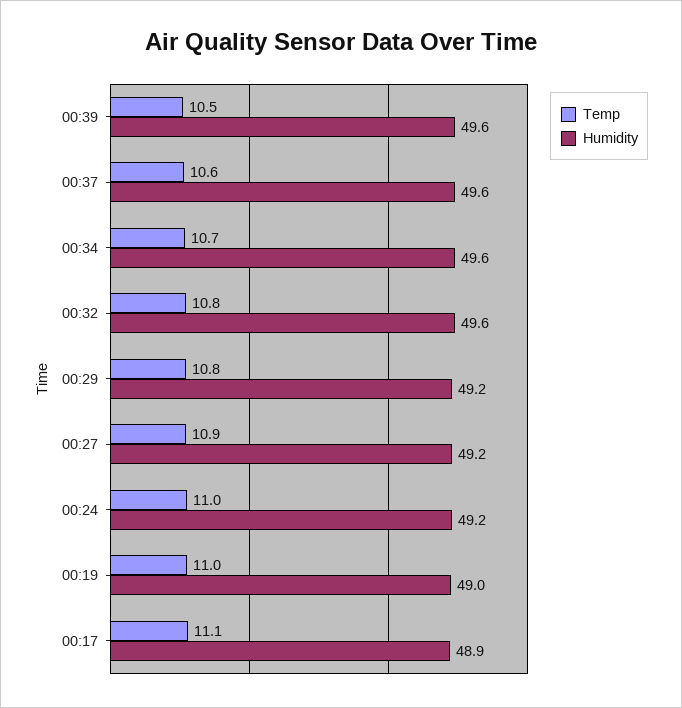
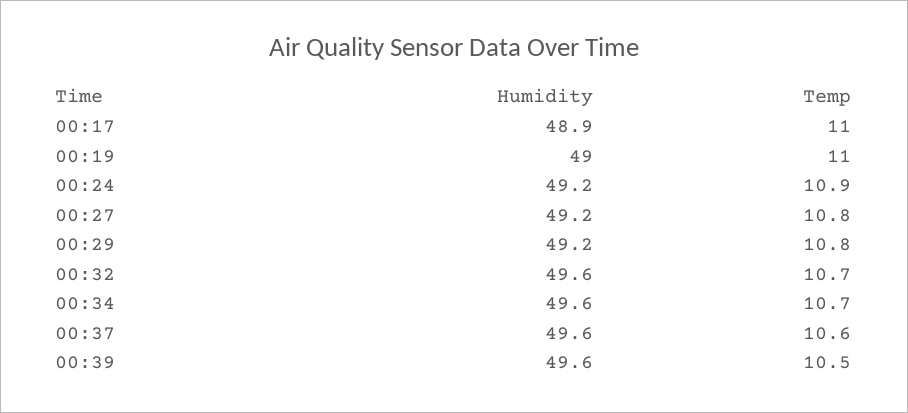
Temp, 00:32: 10.8 -> 10.7
Temp, 00:27: 10.9 -> 10.8
Temp, 00:24: 11 -> 10.9
Temp, 00:17: 11.1 -> 11

